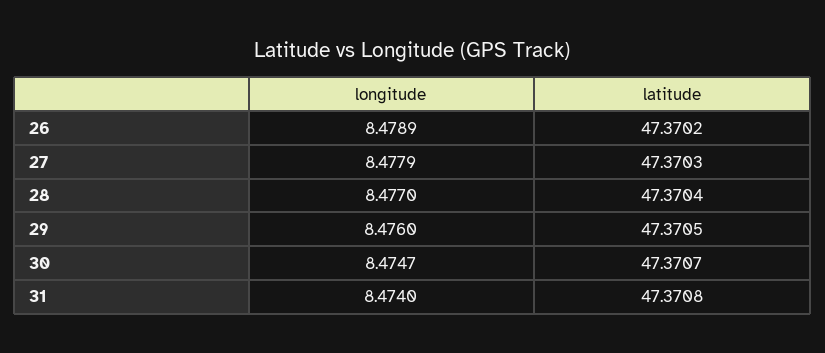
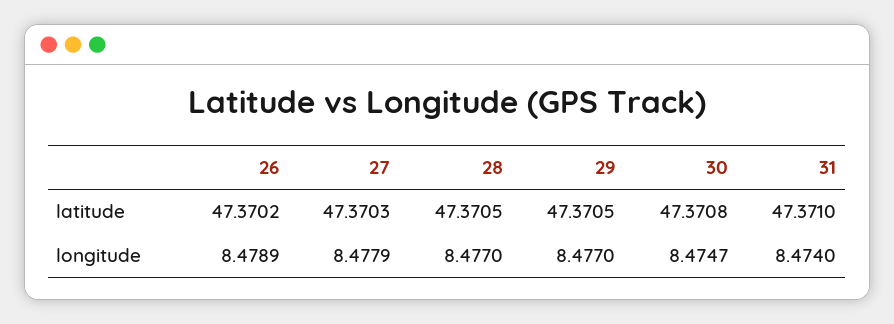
latitude, 28: 47.3704 -> 47.3705
longitude, 29: 8.476 -> 8.477
latitude, 30: 47.3707 -> 47.3708
latitude, 31: 47.3708 -> 47.371

